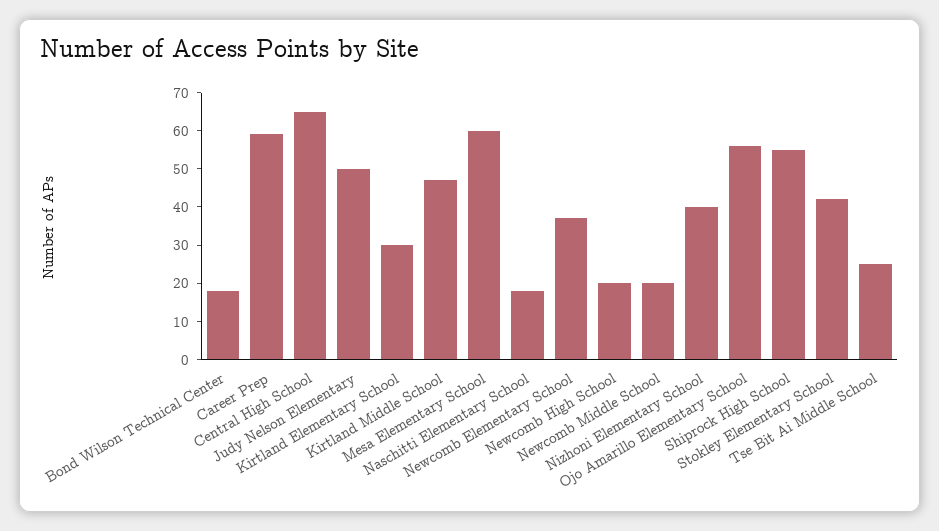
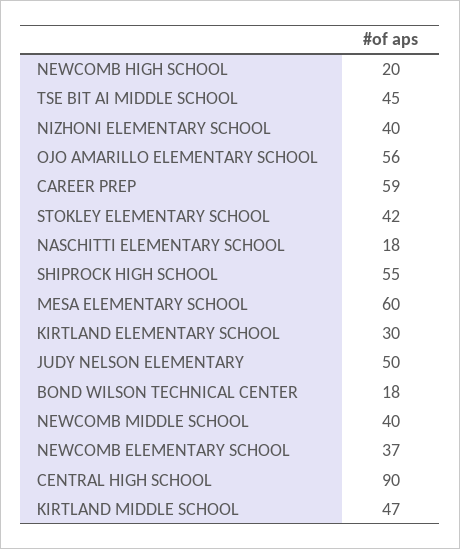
Central High School: 65 -> 90
Newcomb Middle School: 20 -> 40
Tse Bit Ai Middle School: 25 -> 45

